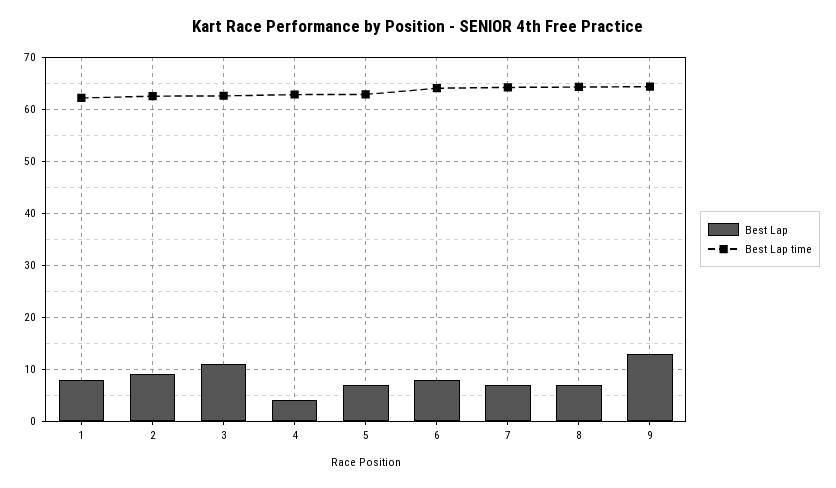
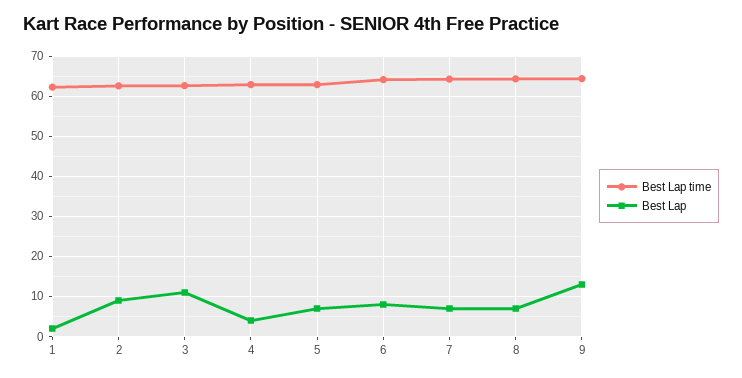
Best Lap, 1: 8 -> 2

